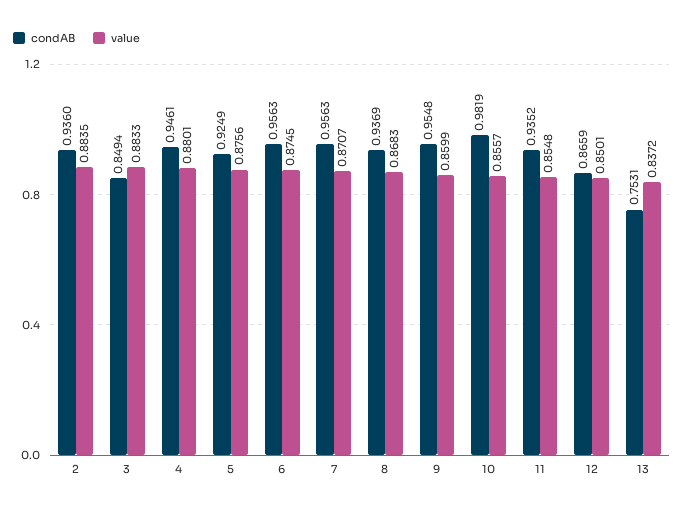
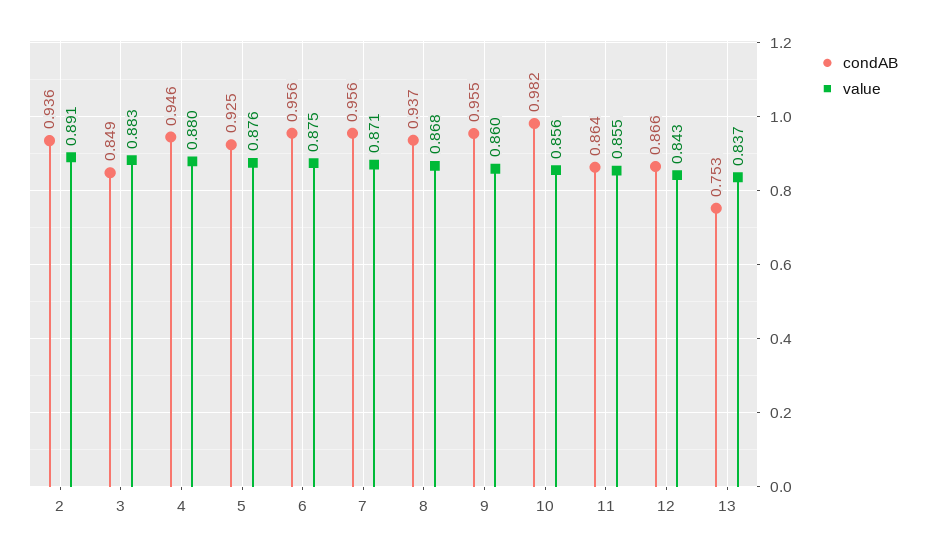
value, 2: 0.8835 -> 0.891
condAB, 11: 0.9352 -> 0.864
value, 12: 0.8501 -> 0.843

